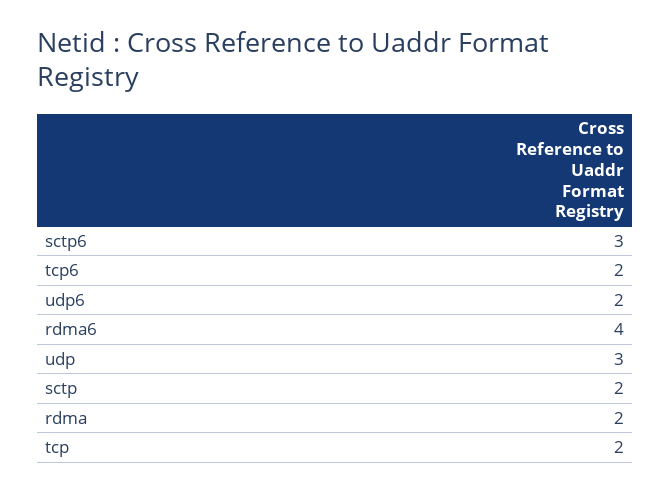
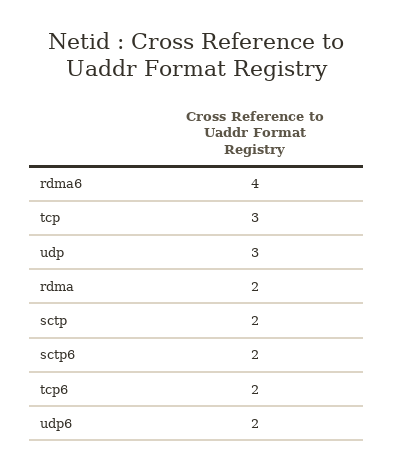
sctp6: 3 -> 2
tcp: 2 -> 3

